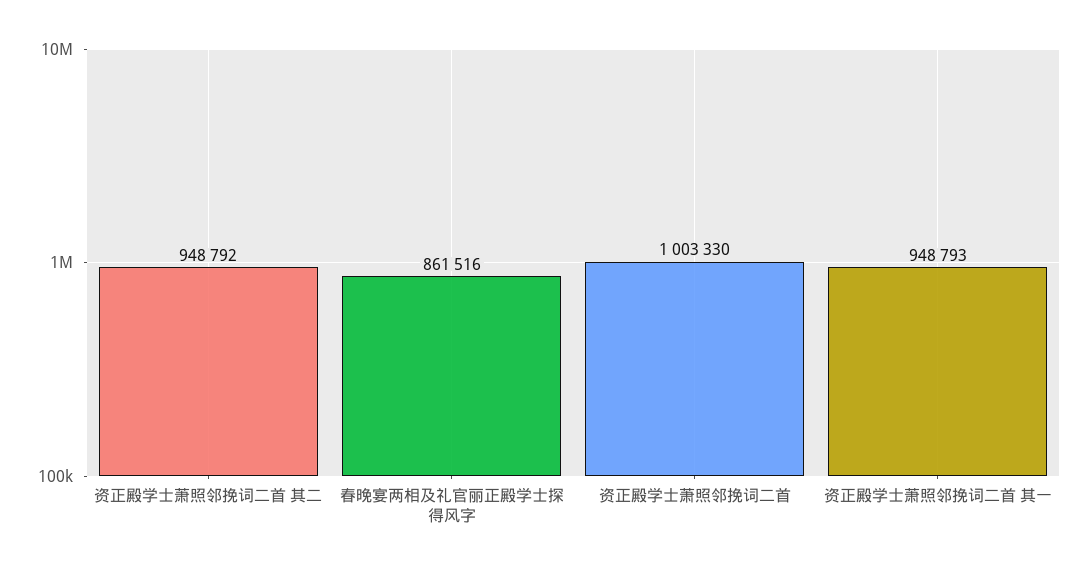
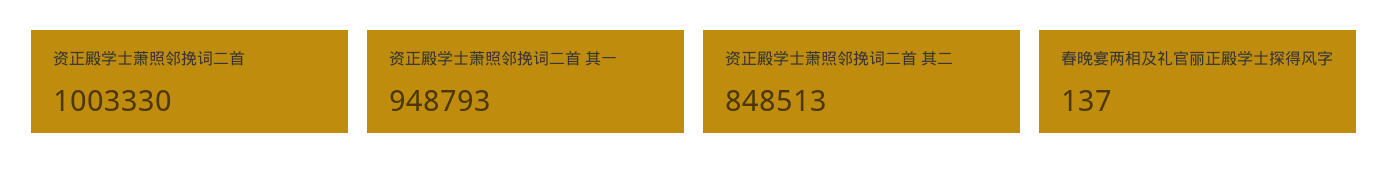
资正殿学士萧照邻挽词二首 其二: 948792 -> 848513
春晚宴两相及礼官丽正殿学士探得风字: 861516 -> 137

